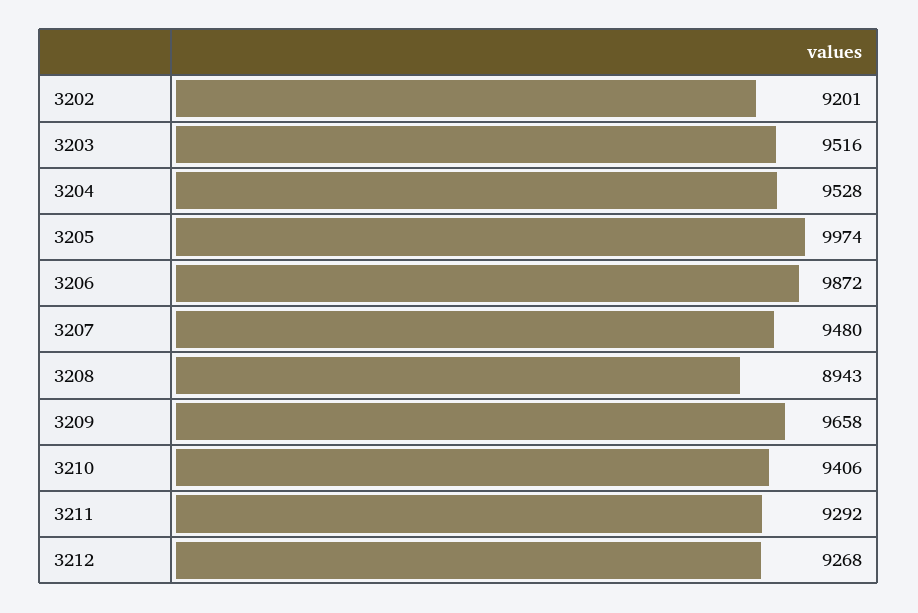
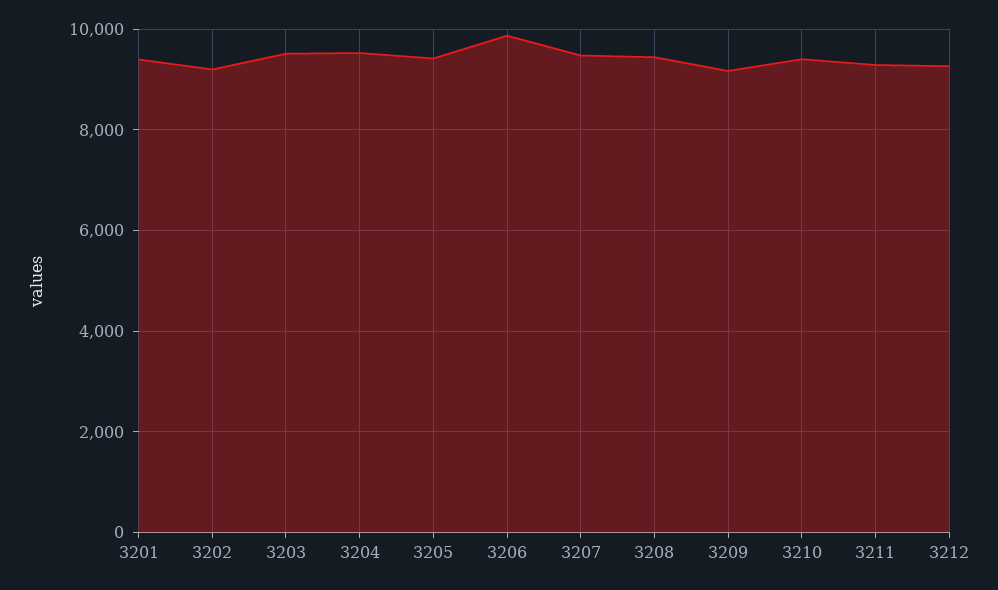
3205: 9974 -> 9400
3208: 8943 -> 9400
3209: 9658 -> 9200
3201: none -> 9400

